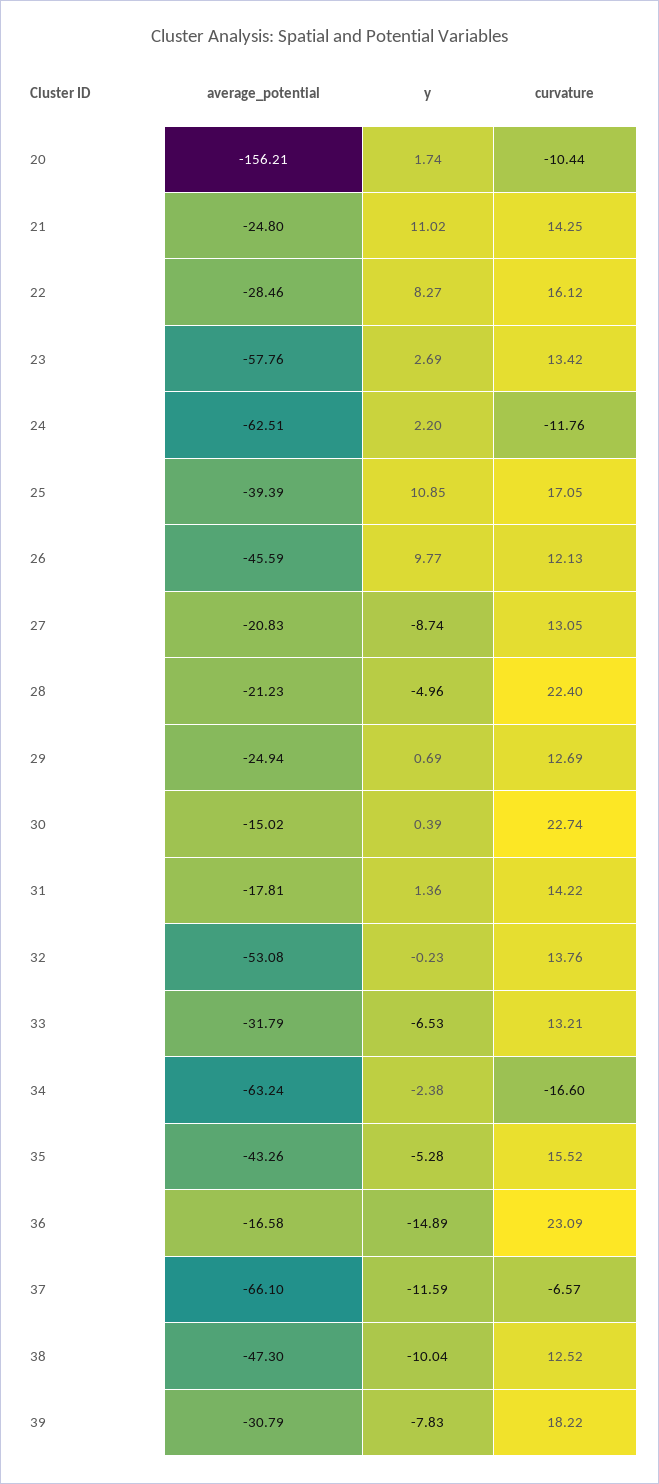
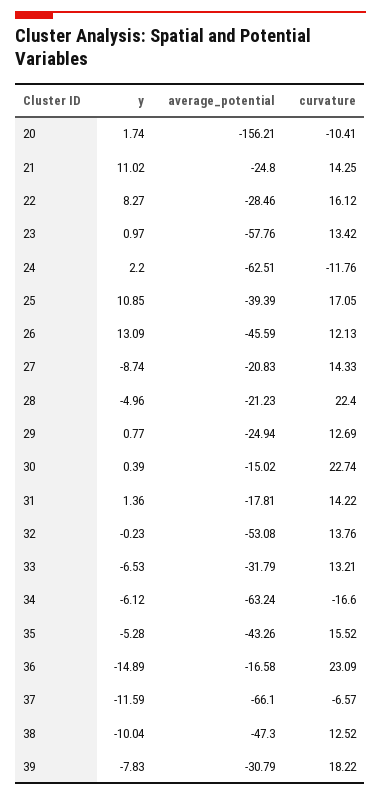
curvature, 20: -10.44 -> -10.41
y, 23: 2.69 -> 0.97
y, 26: 9.77 -> 13.09
curvature, 27: 13.05 -> 14.33
y, 29: 0.69 -> 0.77
y, 34: -2.38 -> -6.12

